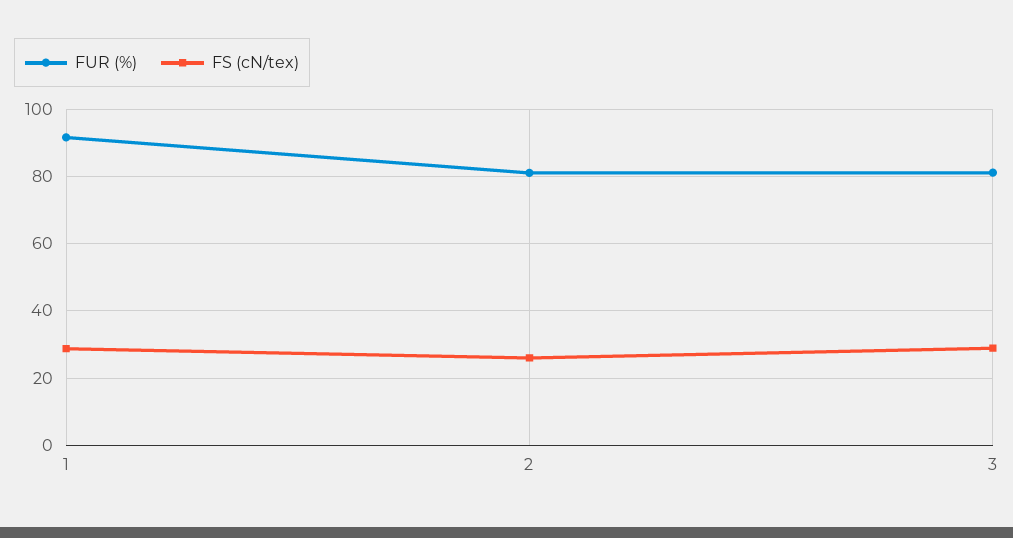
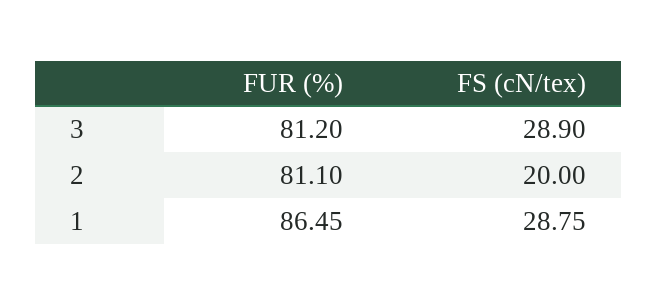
FUR (%), 1: 92 -> 86.45
FS (cN/tex), 2: 26 -> 20

